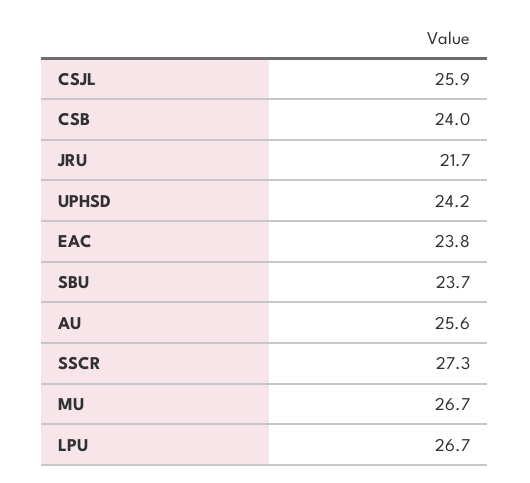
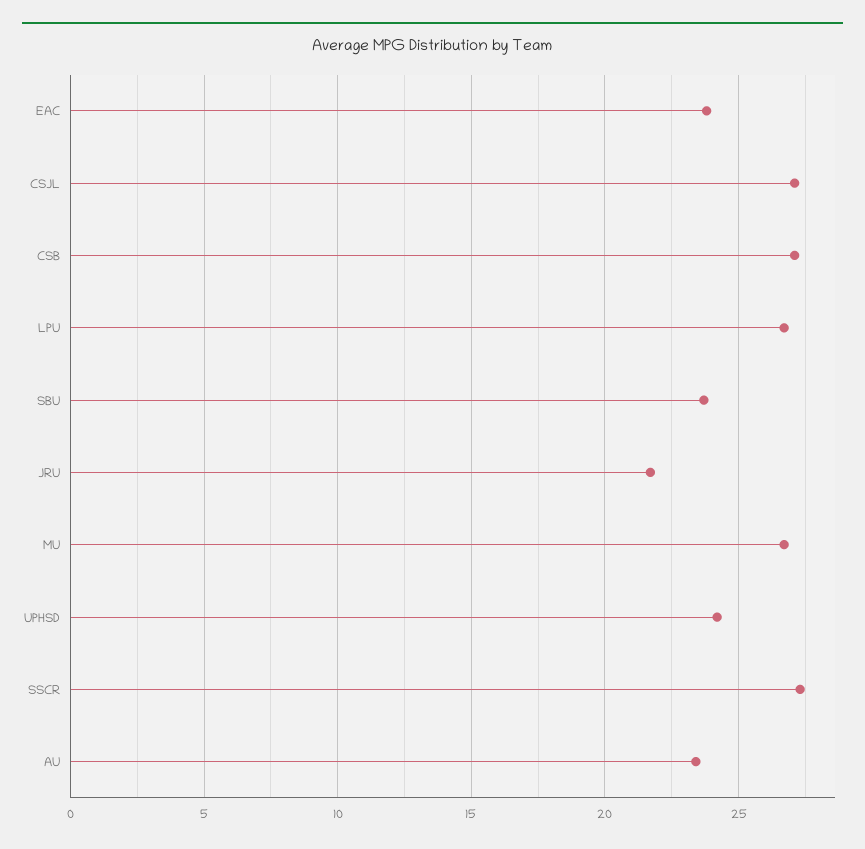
CSJL: 25.9 -> 27
CSB: 24 -> 27
AU: 25.6 -> 23.5

